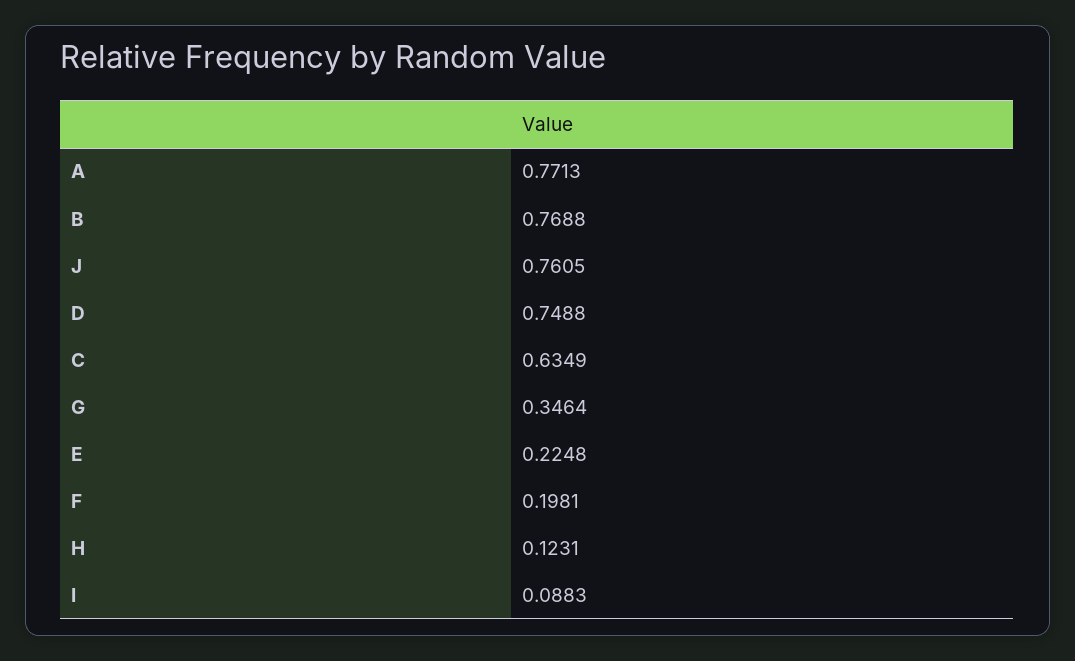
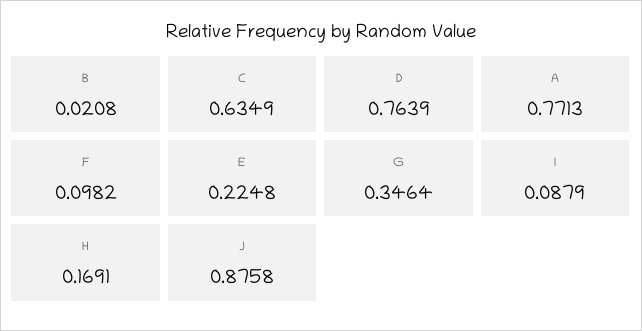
B: 0.7688 -> 0.0208
J: 0.7605 -> 0.8758
D: 0.7488 -> 0.7639
F: 0.1981 -> 0.0982
H: 0.1231 -> 0.1691
I: 0.0883 -> 0.0879

